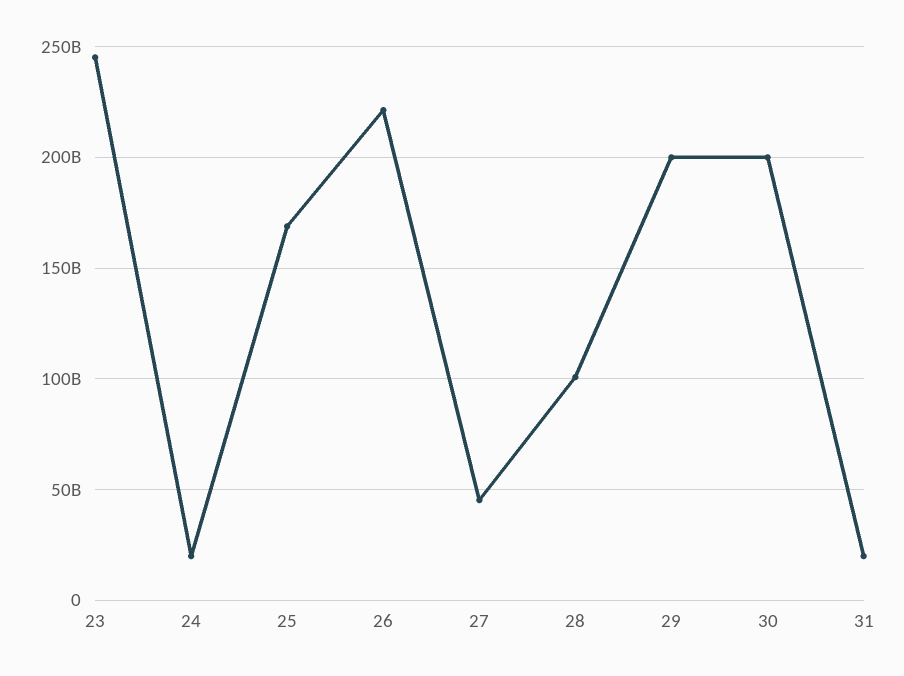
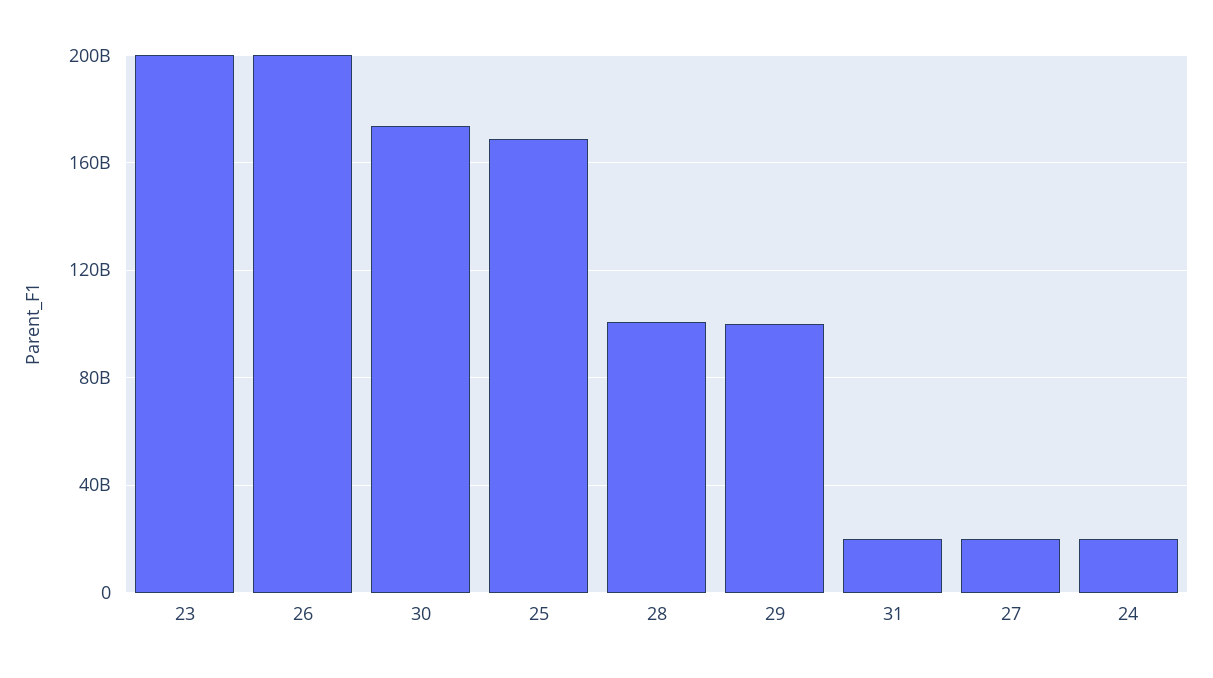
23: 245000000000 -> 200000000000
26: 220000000000 -> 200000000000
27: 45000000000 -> 20000000000
29: 200000000000 -> 100000000000
30: 200000000000 -> 175000000000

